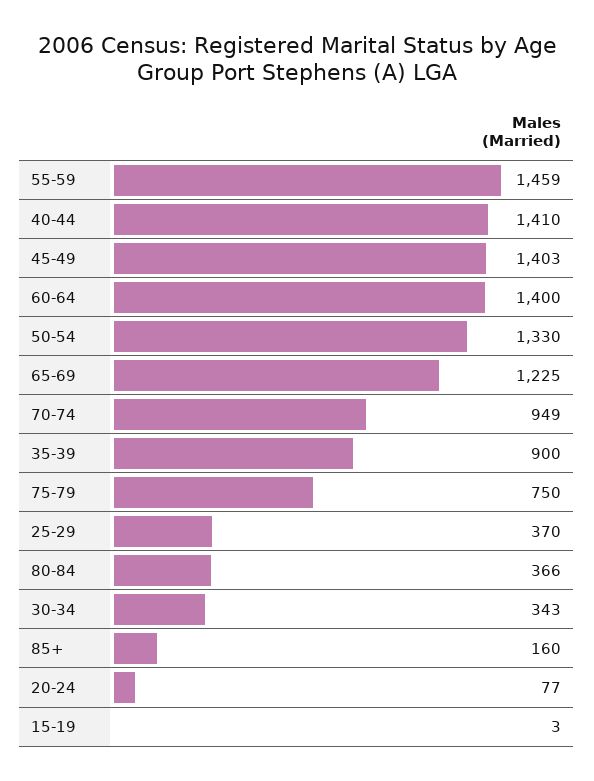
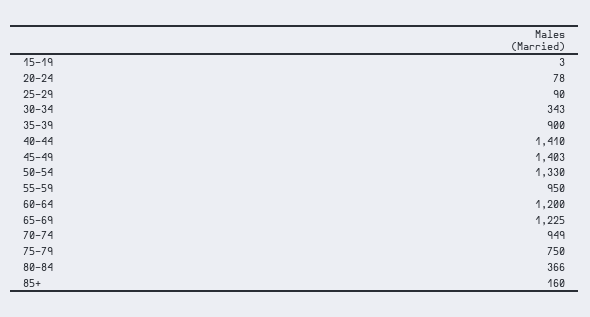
55-59: 1459 -> 950
60-64: 1400 -> 1200
25-29: 370 -> 90
20-24: 77 -> 78

